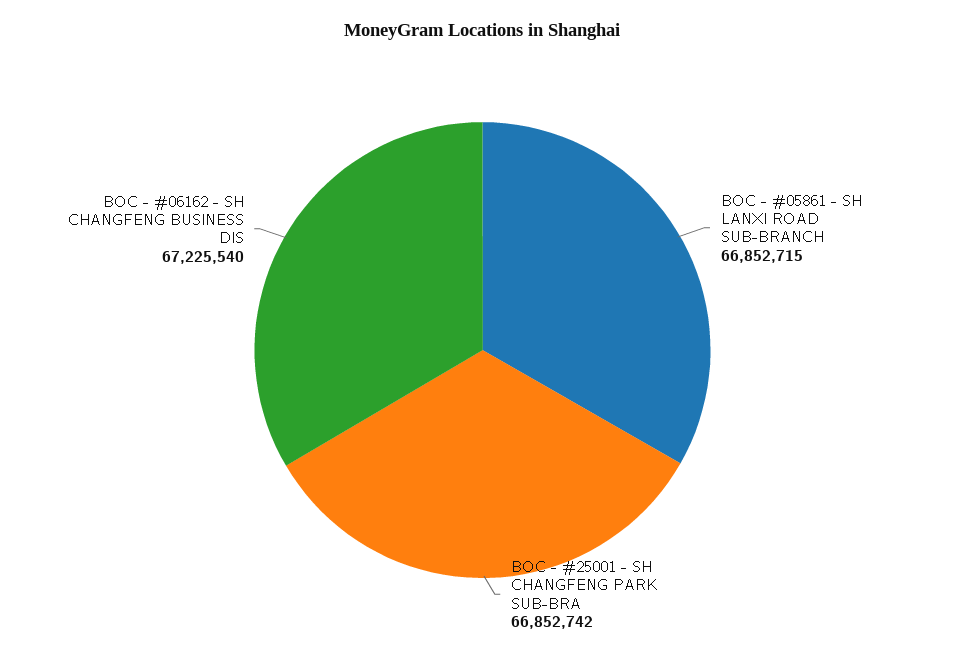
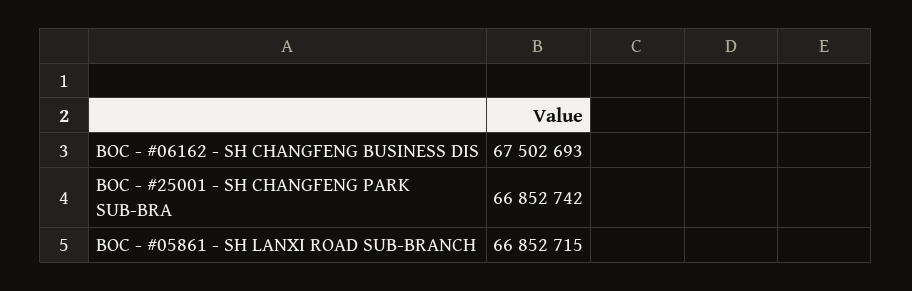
BOC - #06162 - SH CHANGFENG BUSINESS DIS: 67225540 -> 67502693

